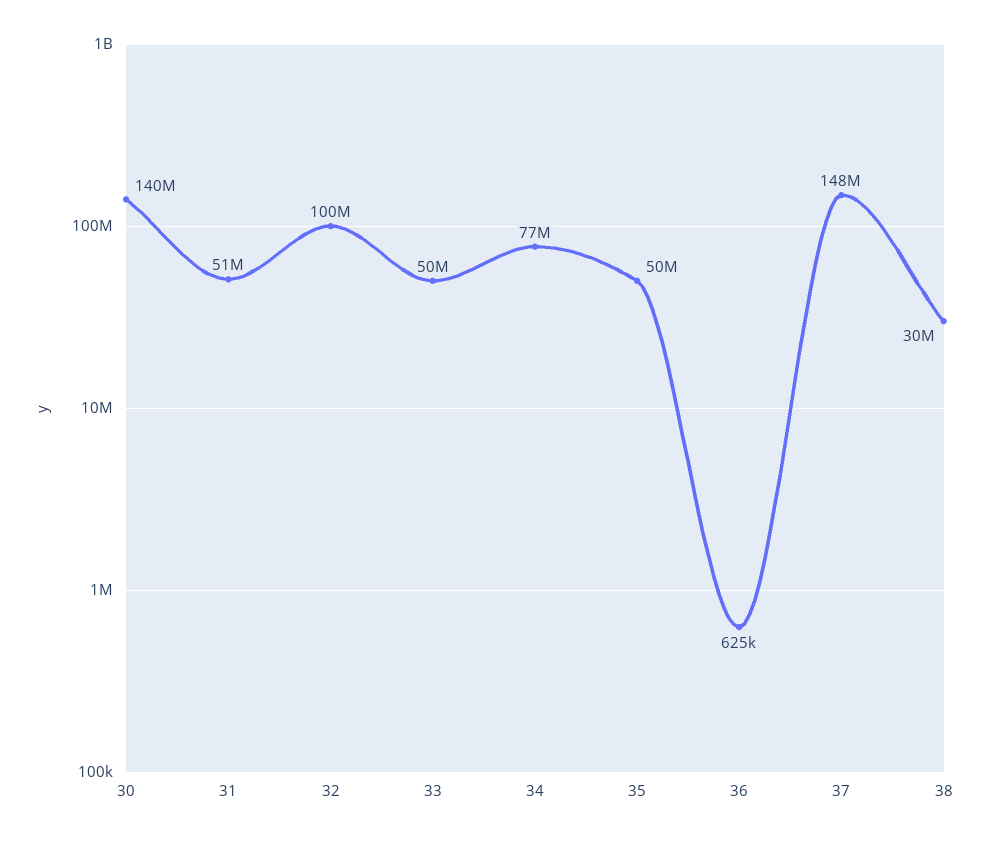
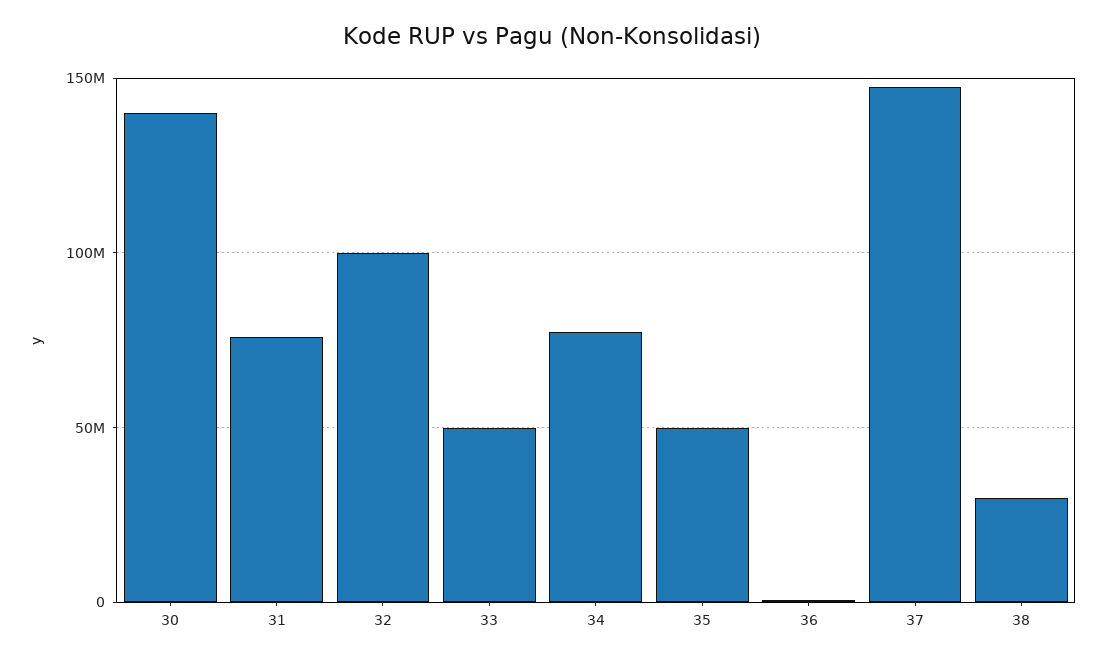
31: 51000000 -> 75000000

